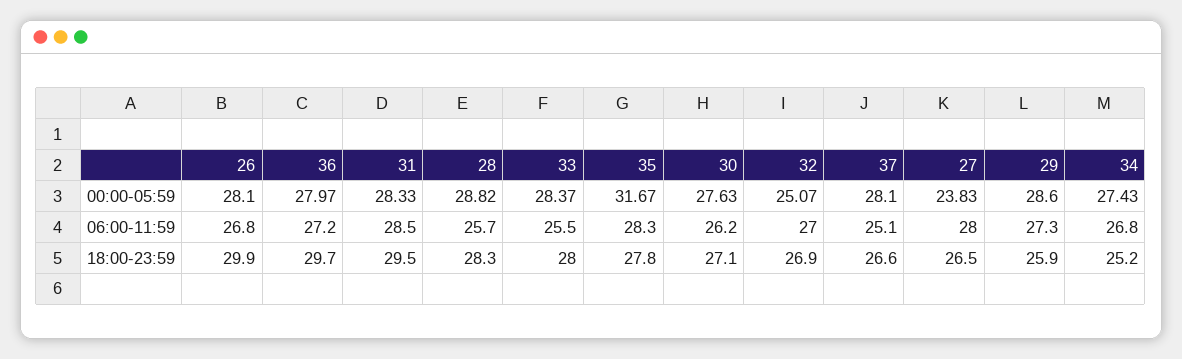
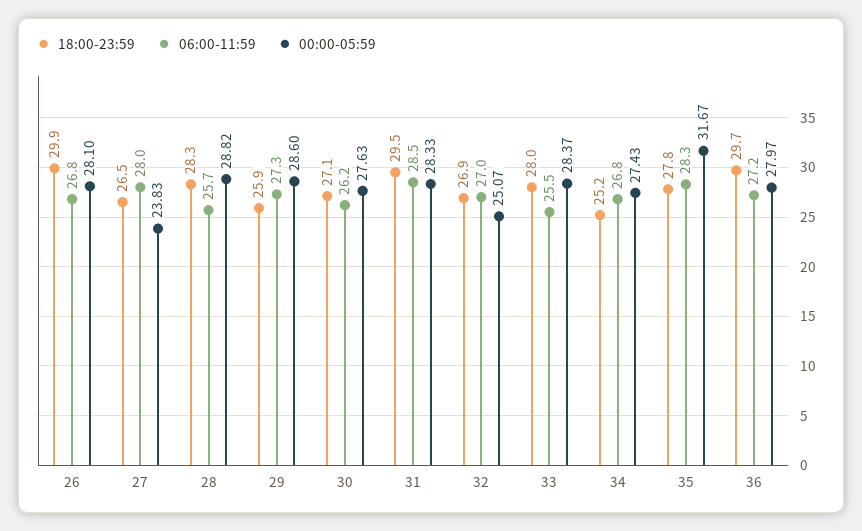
00:00-05:59, 37: 28.1 -> none
06:00-11:59, 37: 25.1 -> none
18:00-23:59, 37: 26.6 -> none

